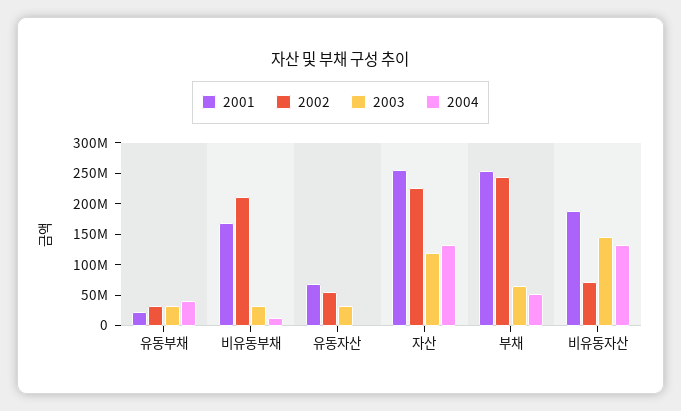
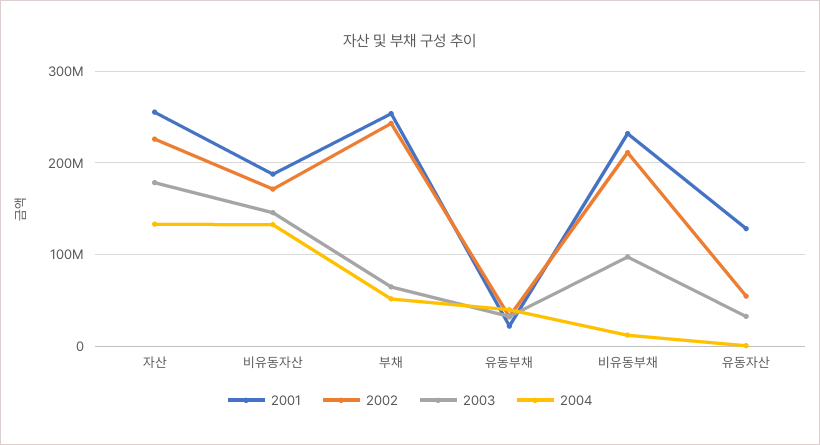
2001, 비유동부채: 175000000 -> 230000000
2003, 비유동부채: 25000000 -> 100000000
2001, 유동자산: 75000000 -> 130000000
2003, 자산: 125000000 -> 180000000
2002, 비유동자산: 75000000 -> 170000000

